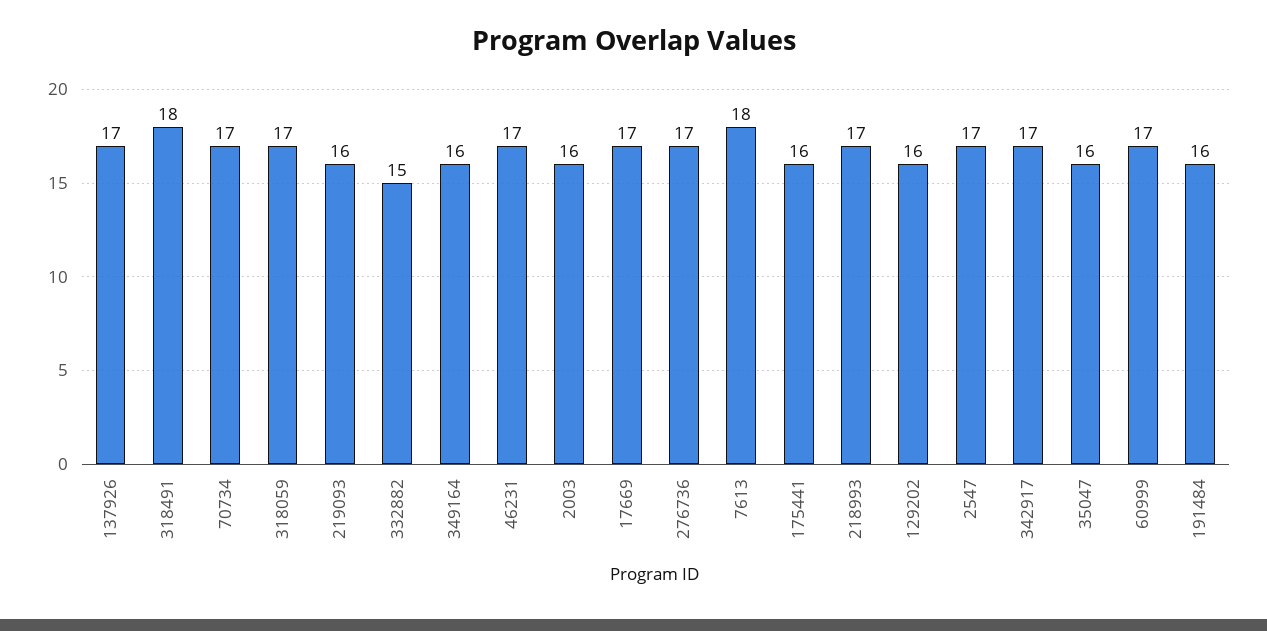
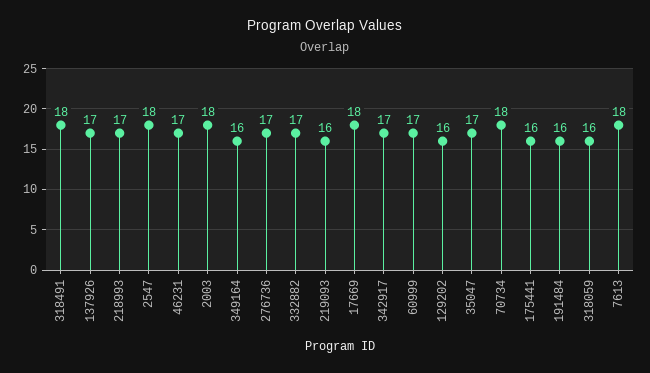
70734: 17 -> 18
318059: 17 -> 16
332882: 15 -> 17
2003: 16 -> 18
17669: 17 -> 18
2547: 17 -> 18
35047: 16 -> 17

